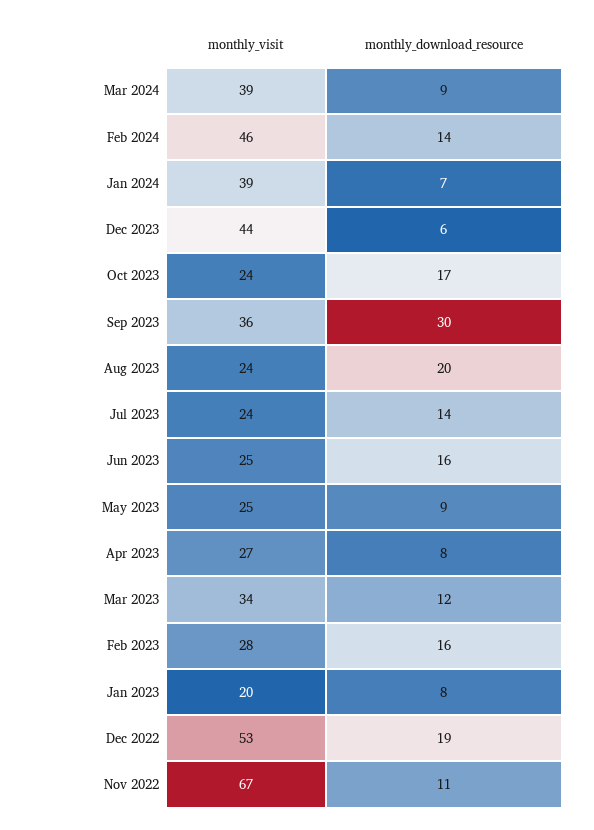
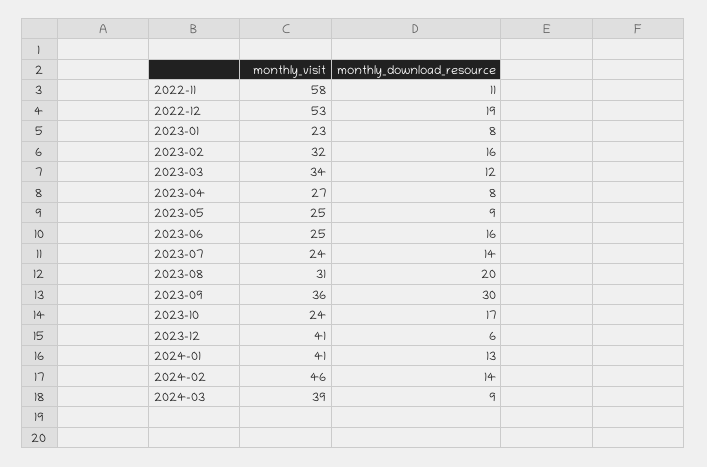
monthly_visit, Jan 2024: 39 -> 41
monthly_download_resource, Jan 2024: 7 -> 13
monthly_visit, Dec 2023: 44 -> 41
monthly_visit, Aug 2023: 24 -> 31
monthly_visit, Feb 2023: 28 -> 32
monthly_visit, Jan 2023: 20 -> 23
monthly_visit, Nov 2022: 67 -> 58

